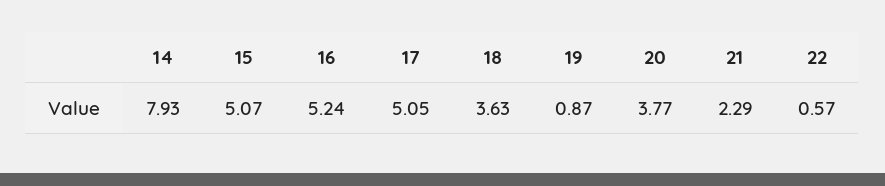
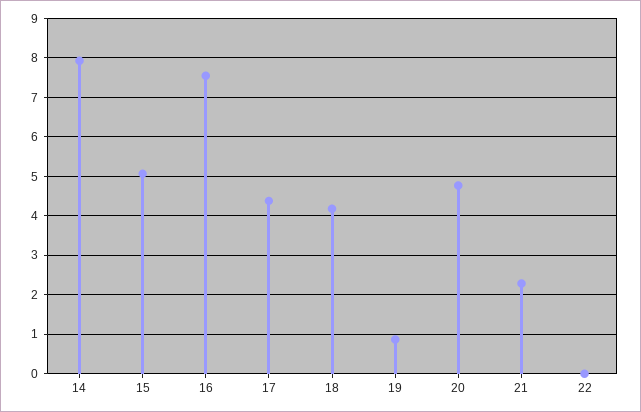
16: 5.24 -> 7.6
17: 5.05 -> 4.4
18: 3.63 -> 4.2
20: 3.77 -> 4.8
22: 0.57 -> 0

